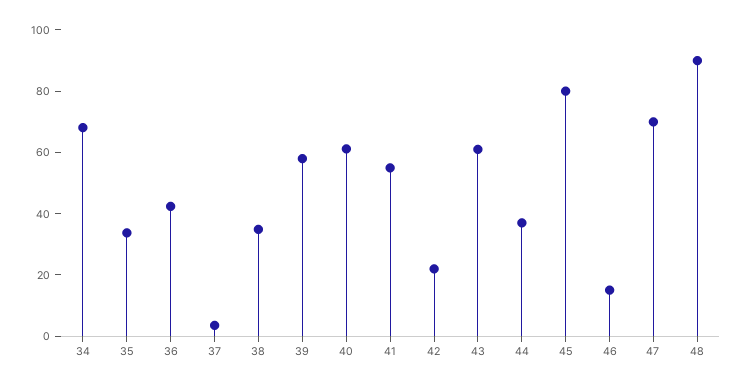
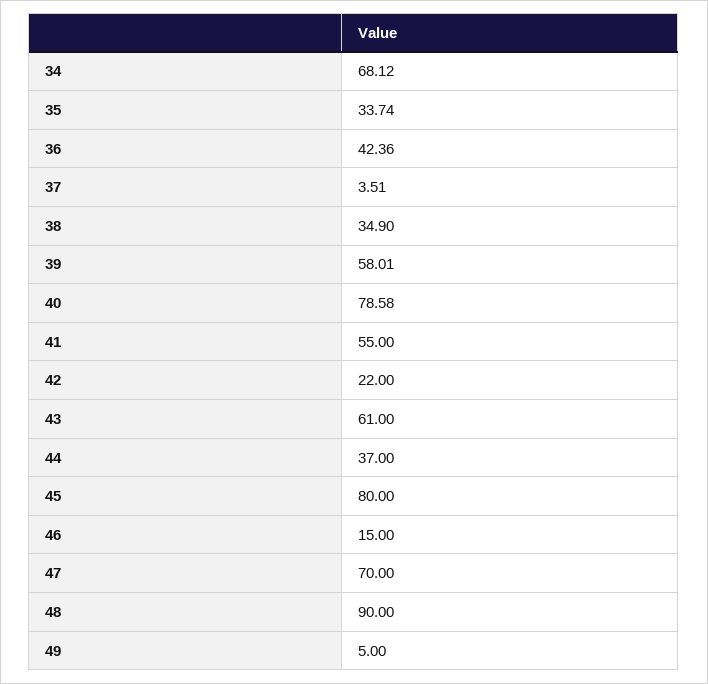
40: 60 -> 78.58
49: none -> 5

